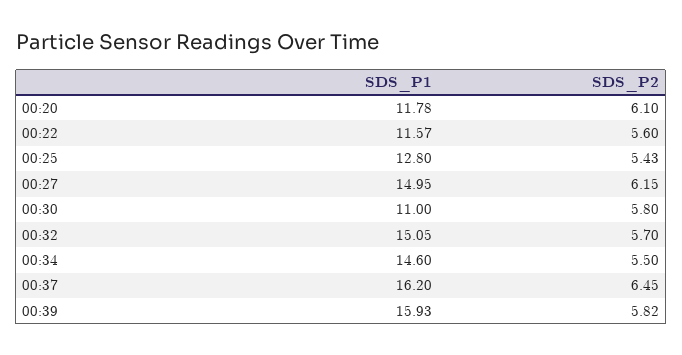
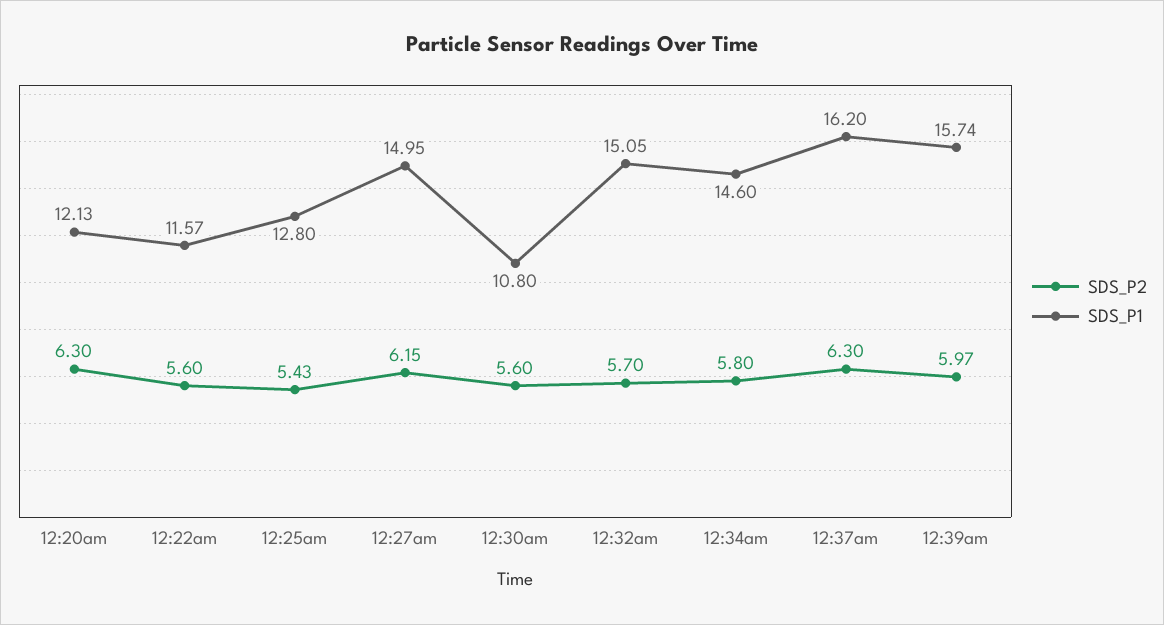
SDS_P1, 00:20: 11.78 -> 12.13
SDS_P2, 00:20: 6.1 -> 6.3
SDS_P1, 00:30: 11 -> 10.8
SDS_P2, 00:30: 5.8 -> 5.6
SDS_P2, 00:34: 5.5 -> 5.8
SDS_P2, 00:37: 6.45 -> 6.3
SDS_P1, 00:39: 15.93 -> 15.74
SDS_P2, 00:39: 5.82 -> 5.97

